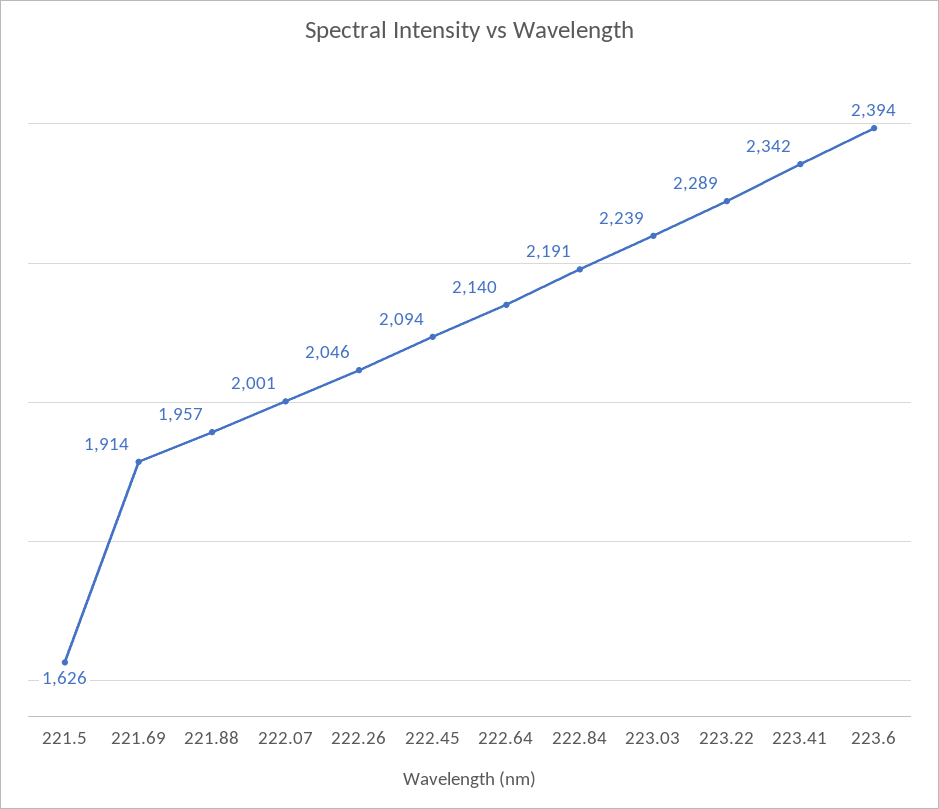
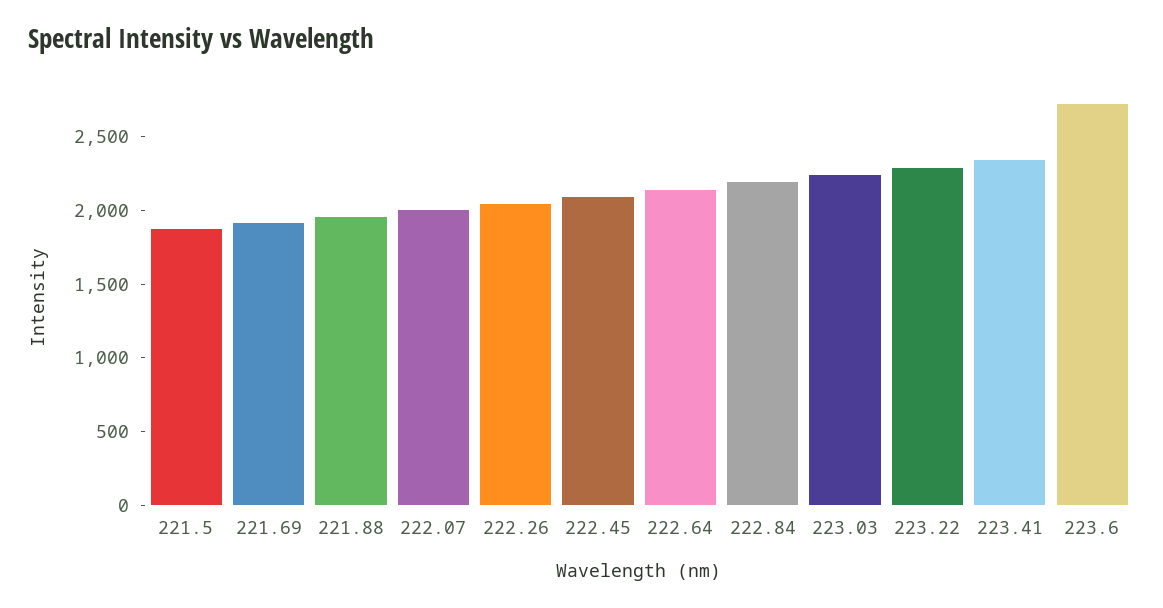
221.5: 1626 -> 1900
223.6: 2394 -> 2700

